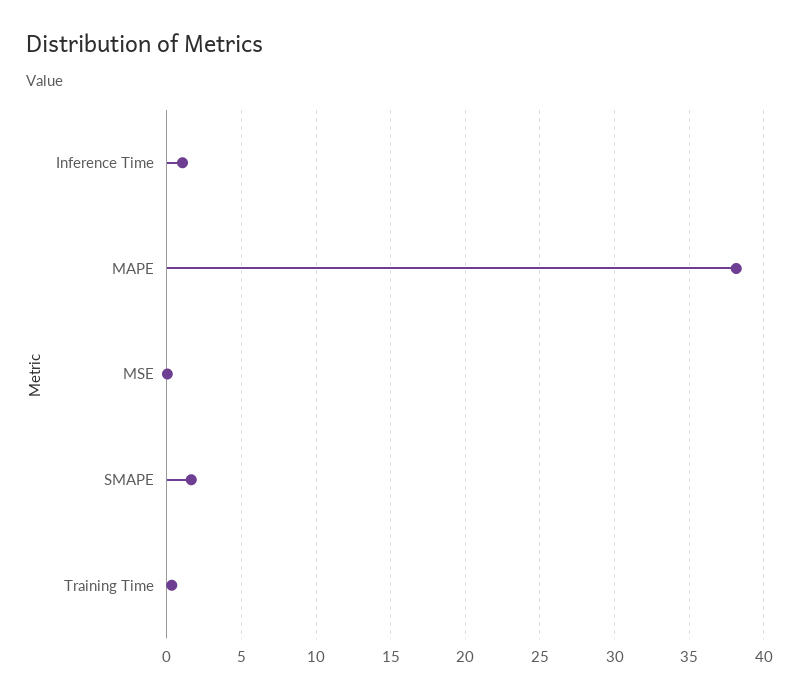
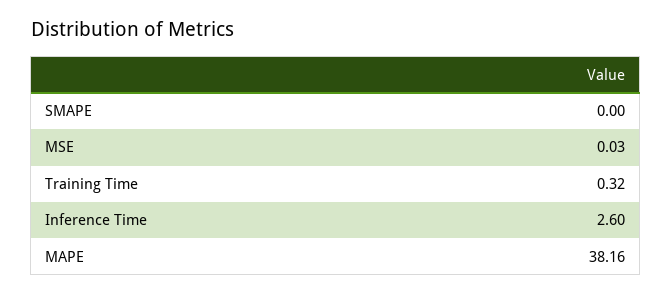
Inference Time: 1 -> 2.6
SMAPE: 1.5 -> 0

